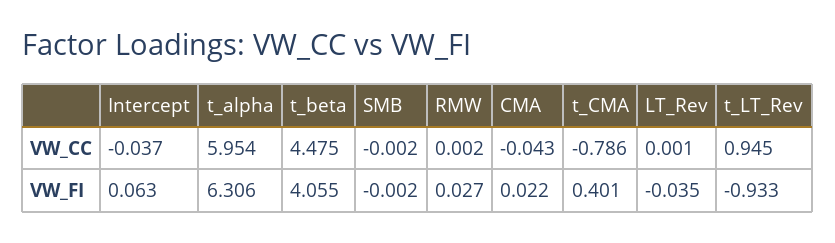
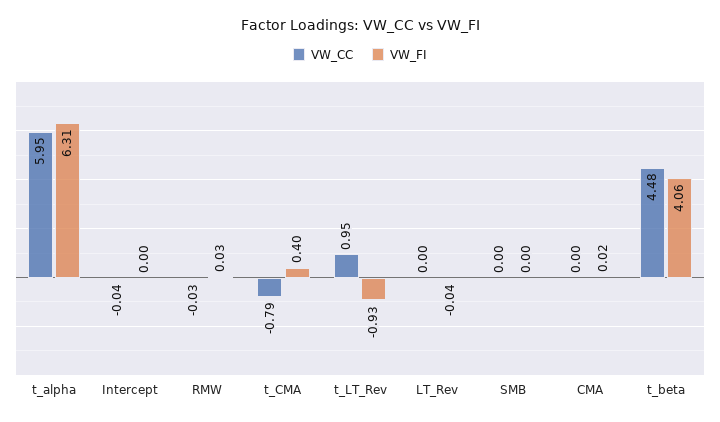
VW_CC, RMW: 0.002 -> -0.03
VW_CC, CMA: -0.043 -> 0
VW_FI, Intercept: 0.063 -> 0

